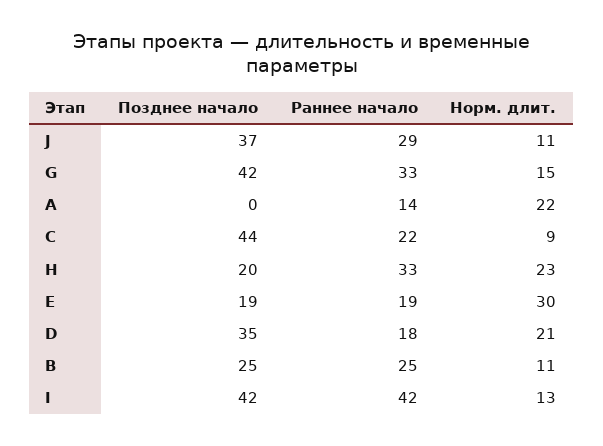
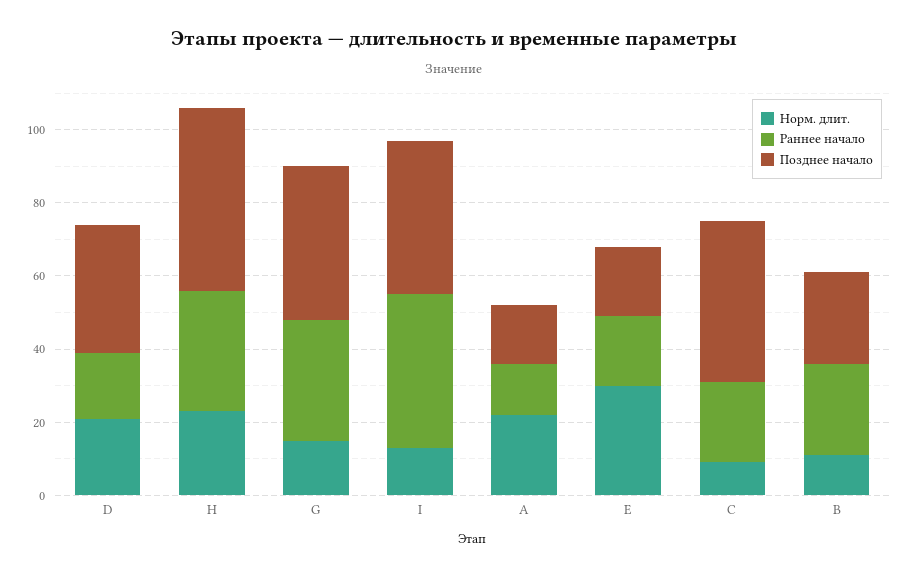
Позднее начало, J: 37 -> none
Раннее начало, J: 29 -> none
Норм. длит., J: 11 -> none
Позднее начало, A: 0 -> 15
Позднее начало, H: 20 -> 50

